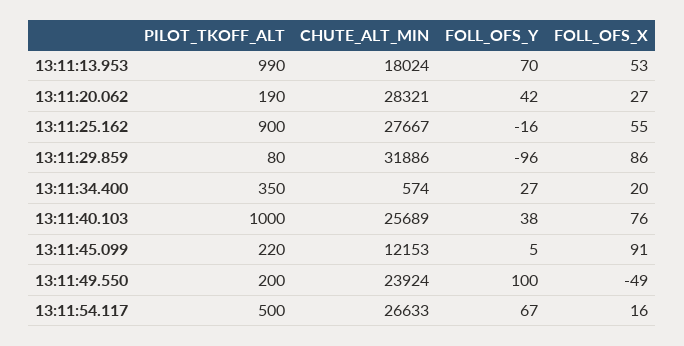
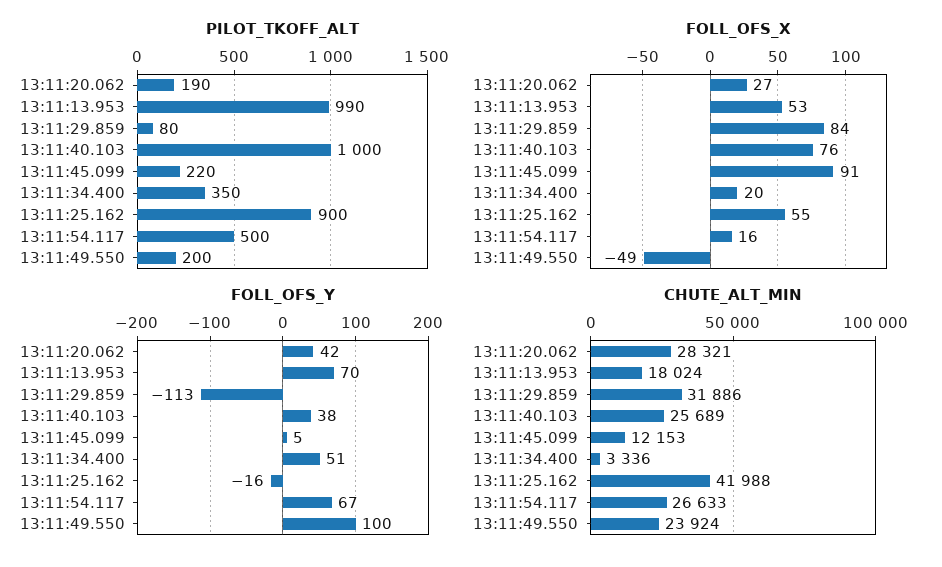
CHUTE_ALT_MIN, 13:11:25.162: 27667 -> 41988
FOLL_OFS_Y, 13:11:29.859: -96 -> -113
FOLL_OFS_X, 13:11:29.859: 86 -> 84
CHUTE_ALT_MIN, 13:11:34.400: 574 -> 3336
FOLL_OFS_Y, 13:11:34.400: 27 -> 51

